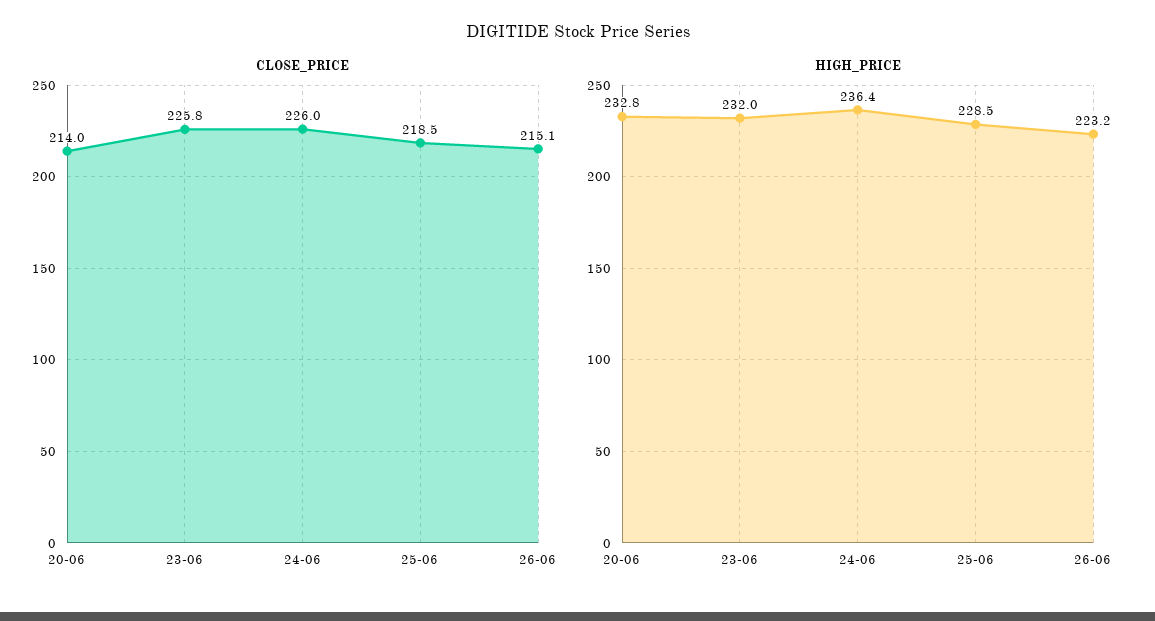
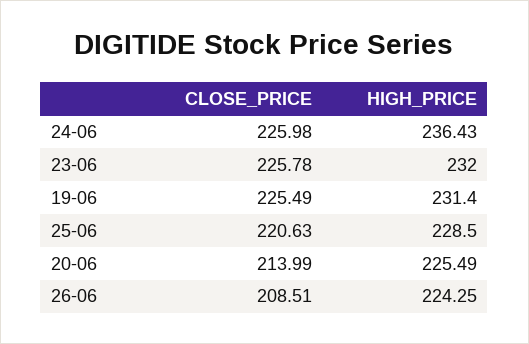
CLOSE_PRICE, 25-06: 218.5 -> 220.63
CLOSE_PRICE, 26-06: 215.1 -> 208.51
HIGH_PRICE, 20-06: 232.8 -> 225.49
HIGH_PRICE, 26-06: 223.2 -> 224.25
CLOSE_PRICE, 19-06: none -> 225.49
HIGH_PRICE, 19-06: none -> 231.4

